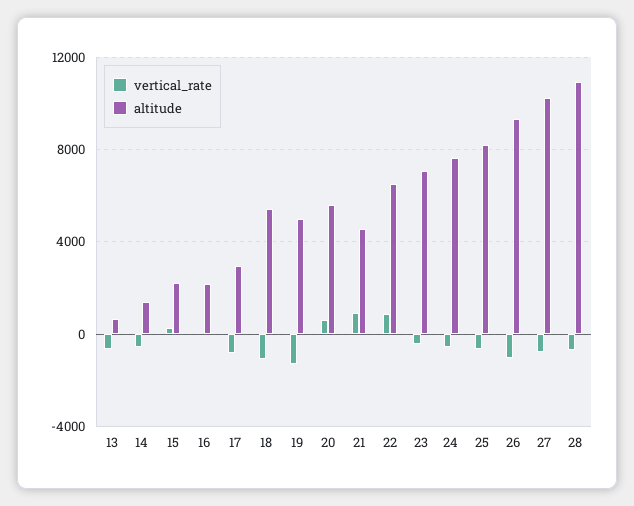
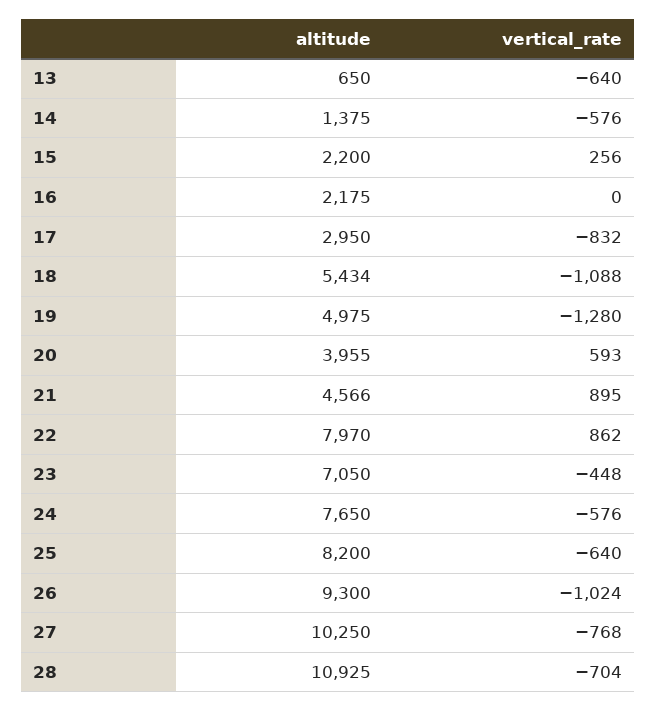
altitude, 20: 5500 -> 3955
altitude, 22: 6500 -> 7970

